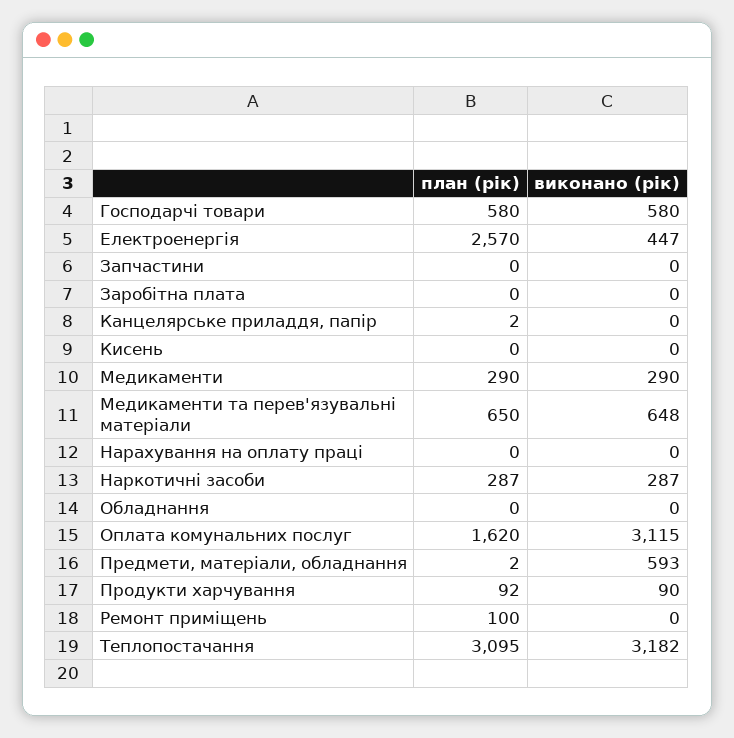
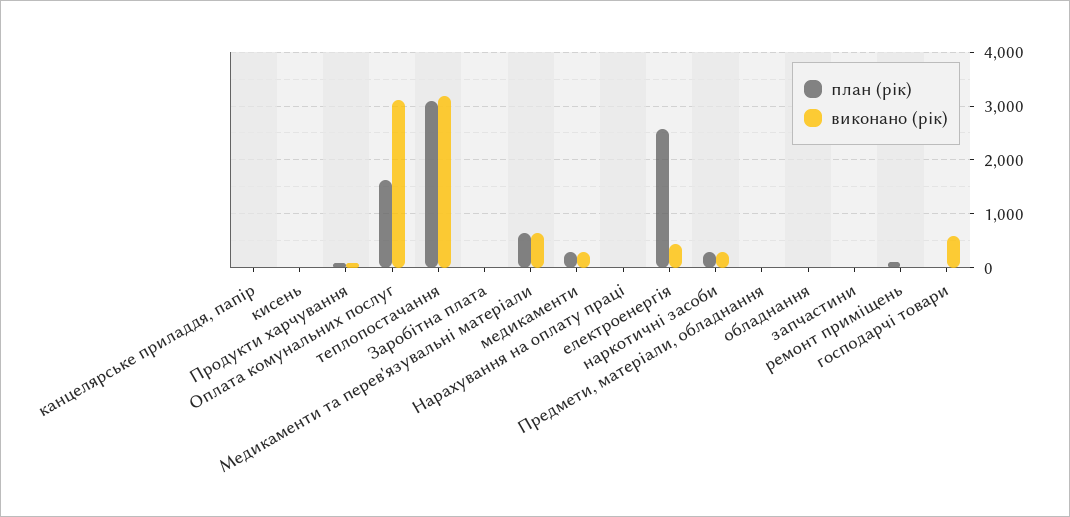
план (рік), Господарчі товари: 580 -> 0
виконано (рік), Предмети, матеріали, обладнання: 593 -> 0

